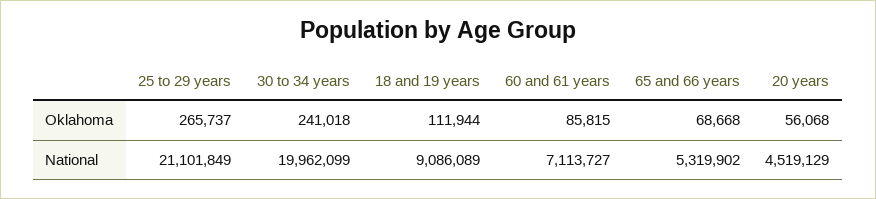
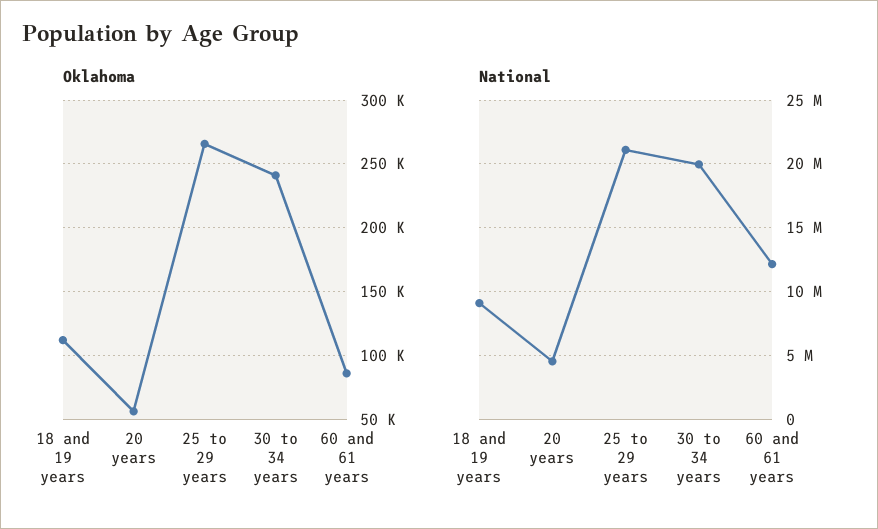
Oklahoma, 65 and 66 years: 68668 -> none
National, 60 and 61 years: 7113727 -> 12000000
National, 65 and 66 years: 5319902 -> none

